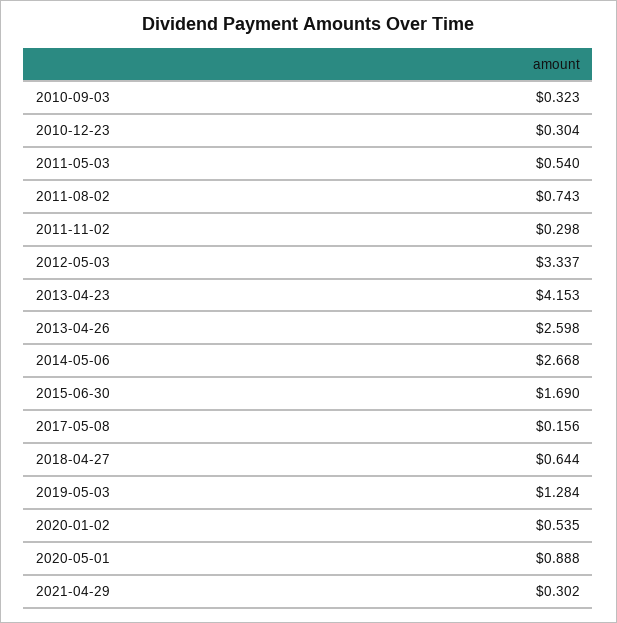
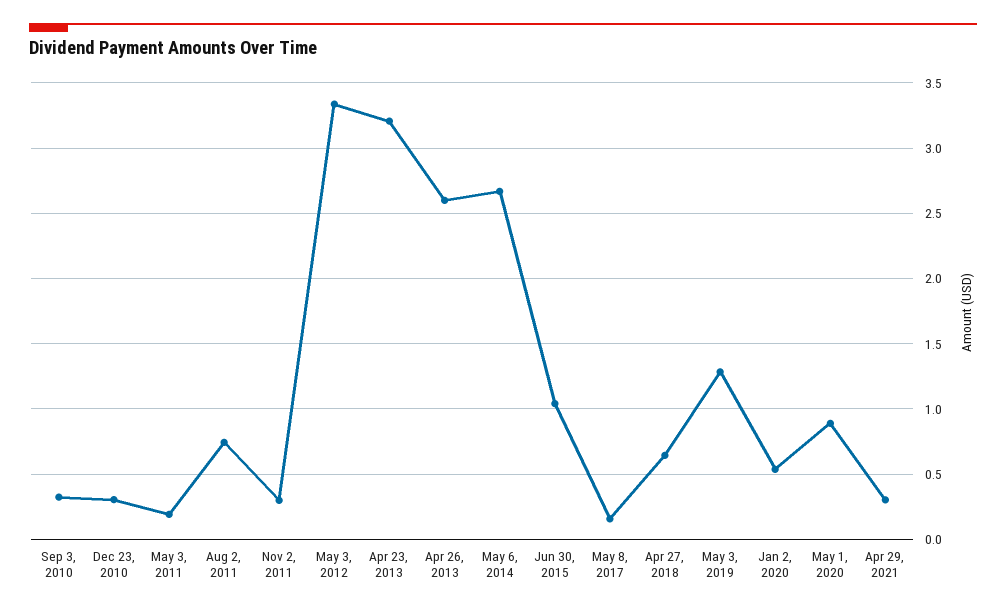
2011-05-03: 0.54 -> 0.2
2013-04-23: 4.153 -> 3.2
2015-06-30: 1.69 -> 1.05

